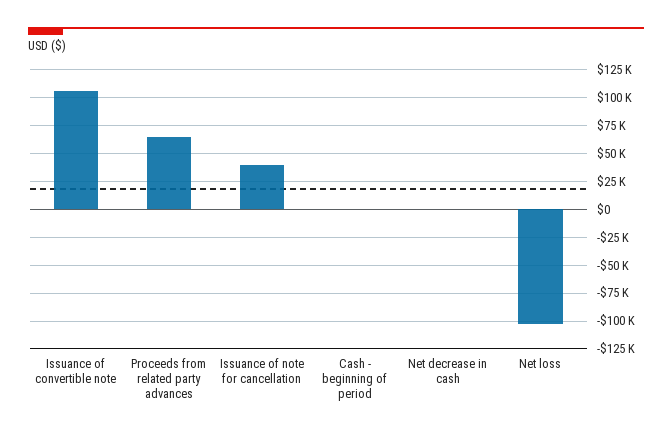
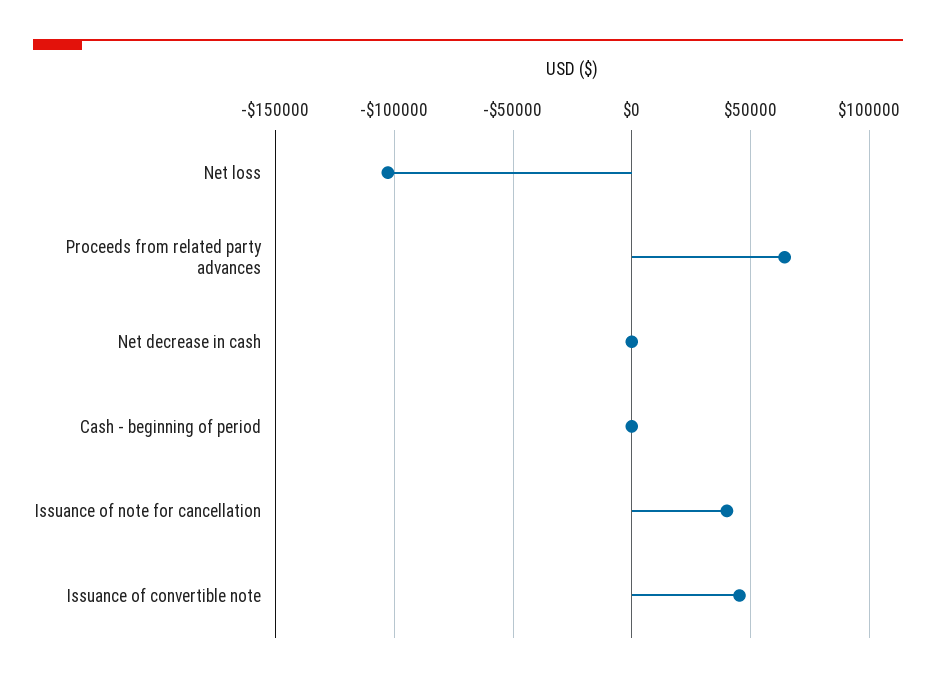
Issuance of convertible note: 100000 -> 45000

